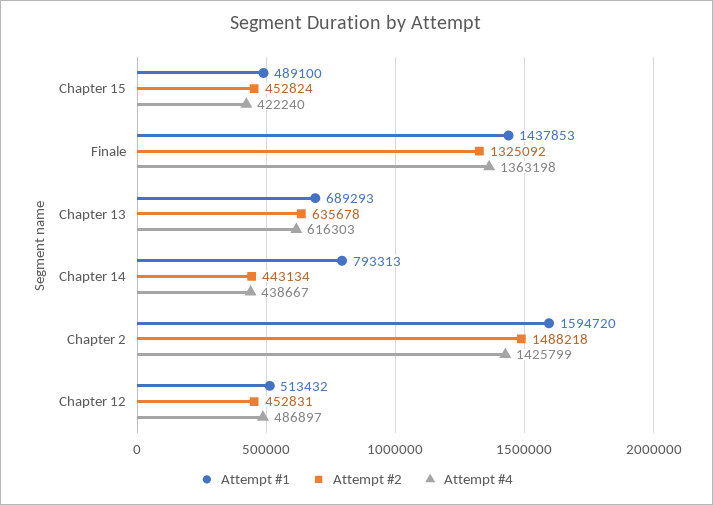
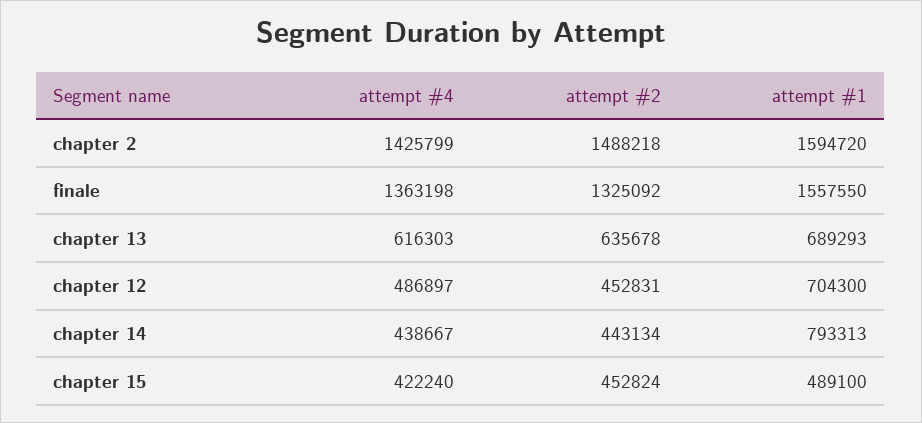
Attempt #1, Finale: 1437853 -> 1557550
Attempt #1, Chapter 12: 513432 -> 704300

